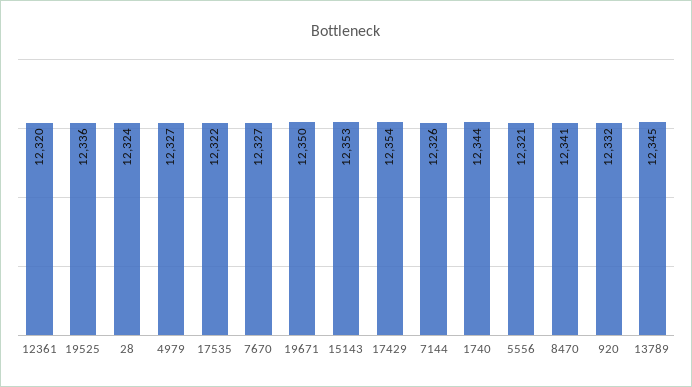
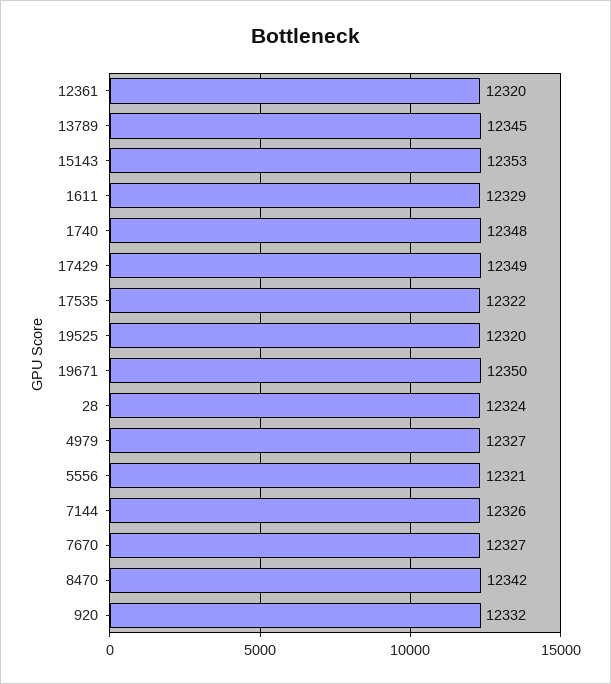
19525: 12336 -> 12320
17429: 12354 -> 12349
1740: 12344 -> 12348
8470: 12341 -> 12342
1611: none -> 12329

